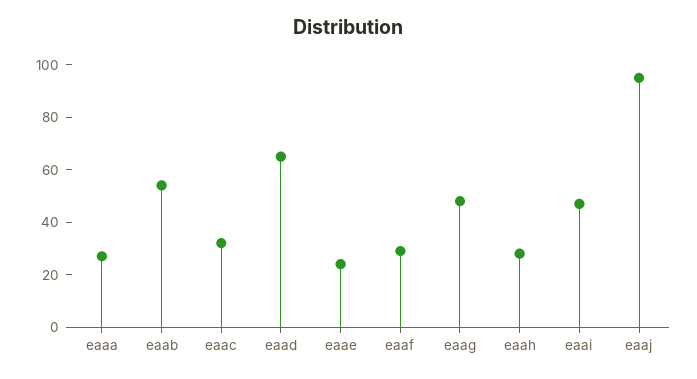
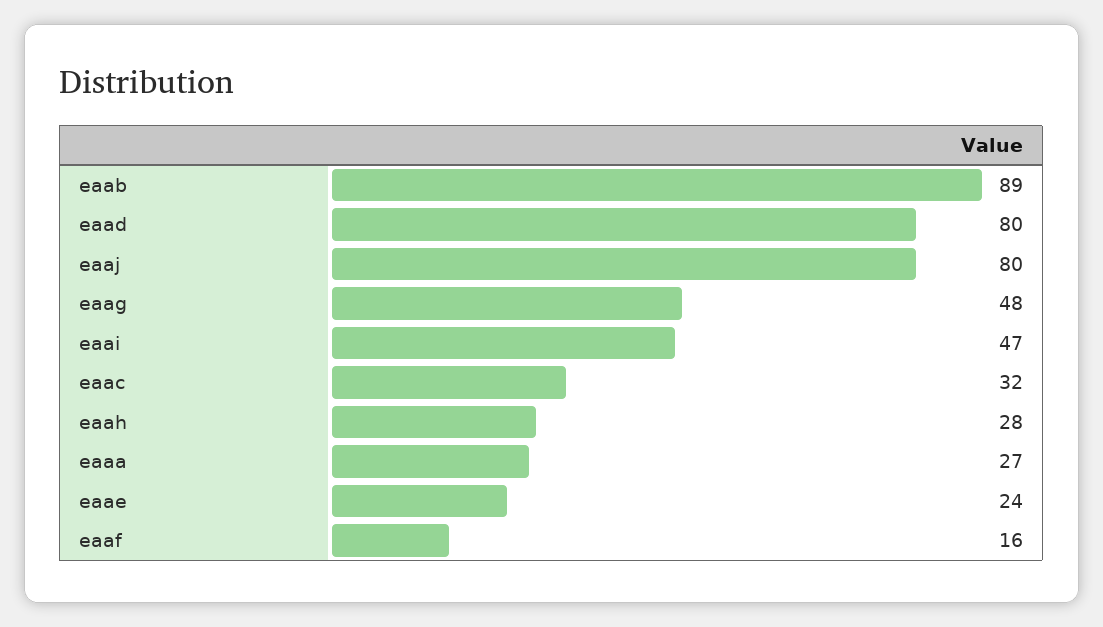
eaab: 55 -> 89
eaad: 65 -> 80
eaaf: 30 -> 16
eaaj: 95 -> 80

